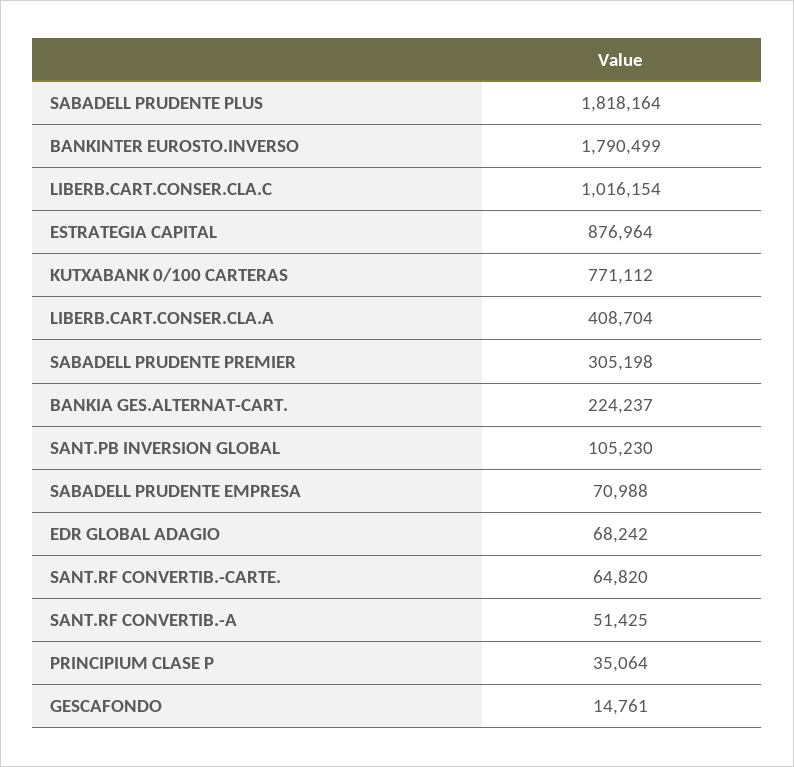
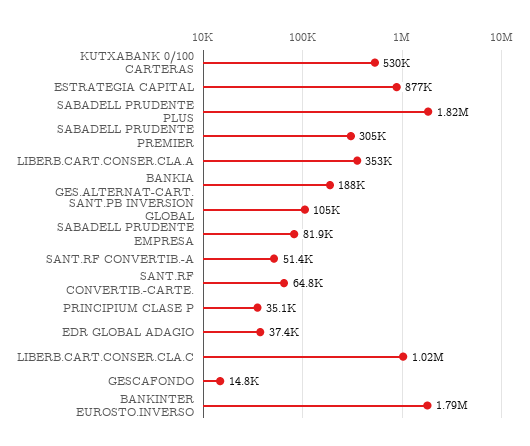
KUTXABANK 0/100 CARTERAS: 771112 -> 530000
LIBERB.CART.CONSER.CLA.A: 408704 -> 353000
BANKIA GES.ALTERNAT-CART.: 224237 -> 188000
SABADELL PRUDENTE EMPRESA: 70988 -> 81900
EDR GLOBAL ADAGIO: 68242 -> 37400

